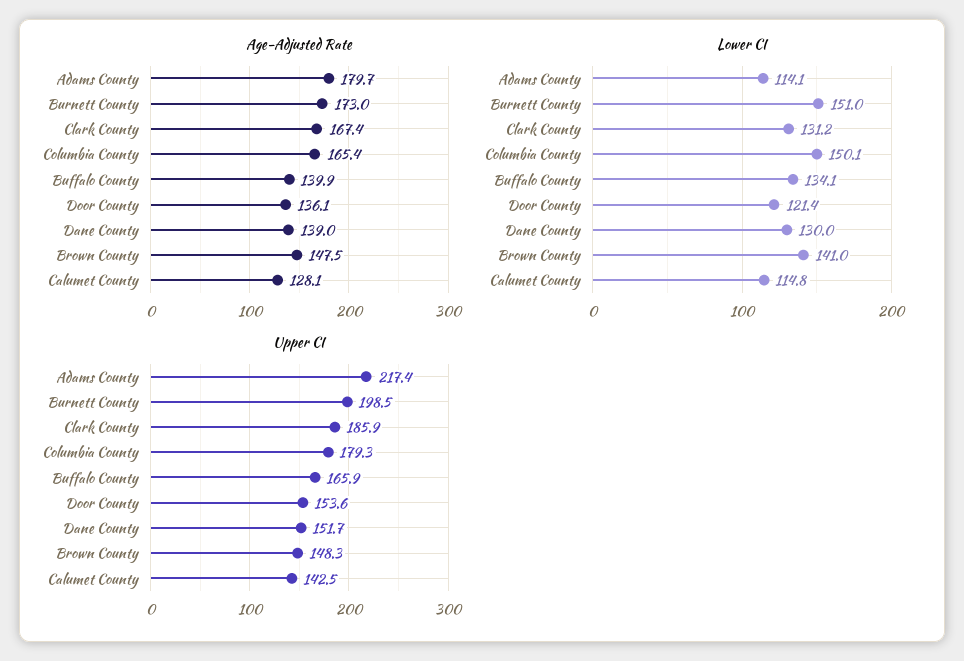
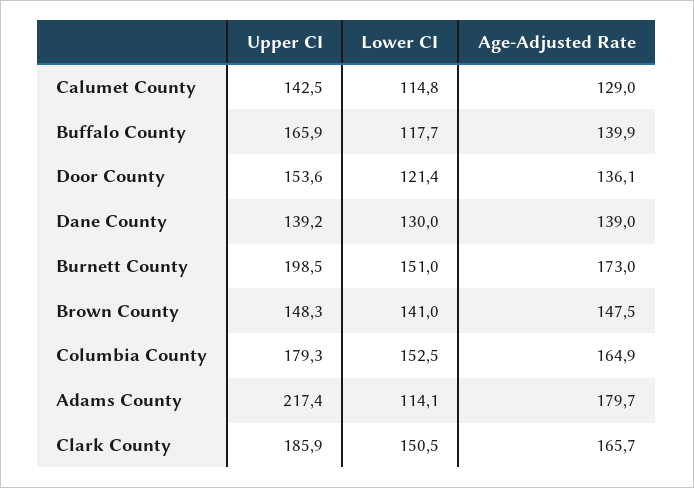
Age-Adjusted Rate, Clark County: 167.4 -> 165.7
Age-Adjusted Rate, Columbia County: 165.4 -> 164.9
Age-Adjusted Rate, Calumet County: 128.1 -> 129
Lower CI, Clark County: 131.2 -> 150.5
Lower CI, Columbia County: 150.1 -> 152.5
Lower CI, Buffalo County: 134.1 -> 117.7
Upper CI, Dane County: 151.7 -> 139.2

